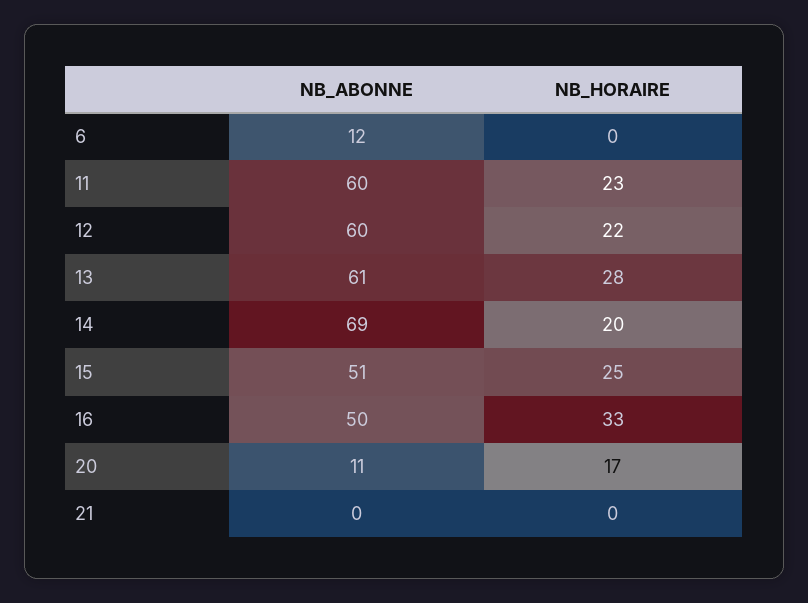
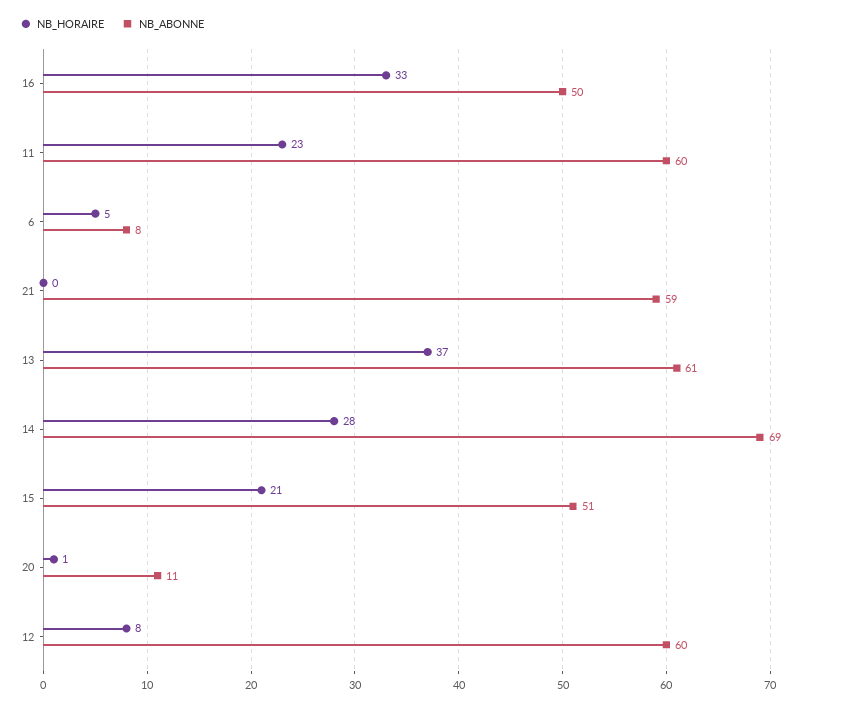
NB_ABONNE, 6: 12 -> 8
NB_HORAIRE, 6: 0 -> 5
NB_HORAIRE, 12: 22 -> 8
NB_HORAIRE, 13: 28 -> 37
NB_HORAIRE, 14: 20 -> 28
NB_HORAIRE, 15: 25 -> 21
NB_HORAIRE, 20: 17 -> 1
NB_ABONNE, 21: 0 -> 59

